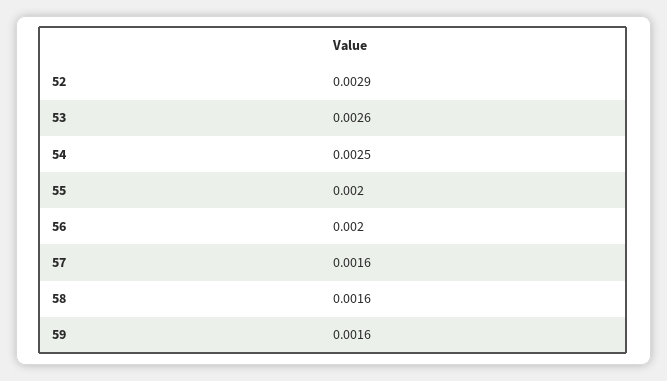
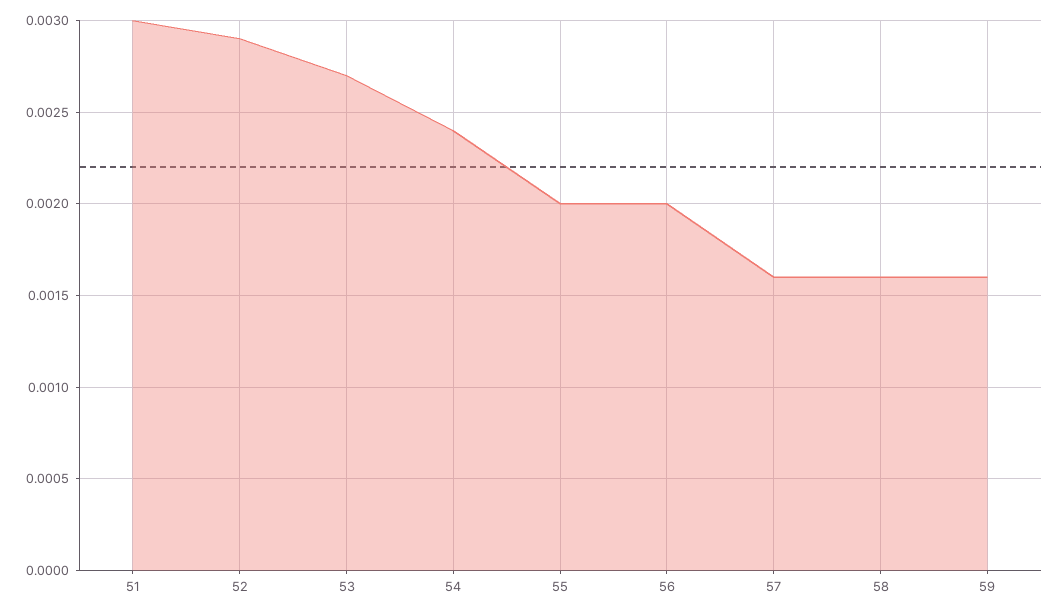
53: 0.0026 -> 0.0027
54: 0.0025 -> 0.0024
51: none -> 0.003

